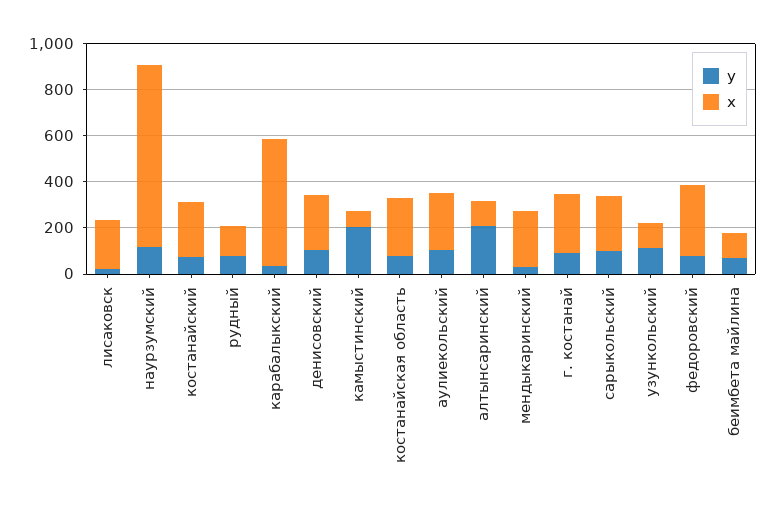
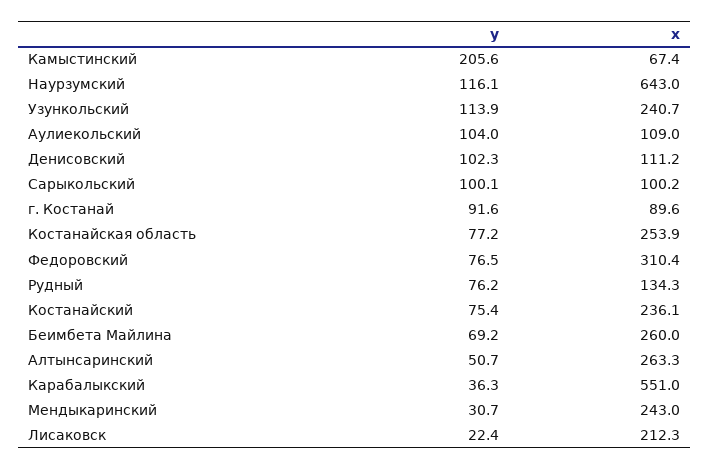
x, наурзумский: 800 -> 643
x, денисовский: 250 -> 111.2
x, аулиекольский: 250 -> 109
y, алтынсаринский: 200 -> 50.7
x, алтынсаринский: 100 -> 263.3
x, г. костанай: 250 -> 89.6
x, сарыкольский: 250 -> 100.2
x, узункольский: 100 -> 240.7
x, беимбета майлина: 100 -> 260

